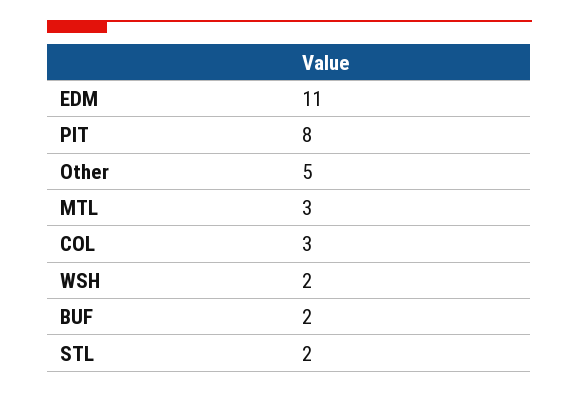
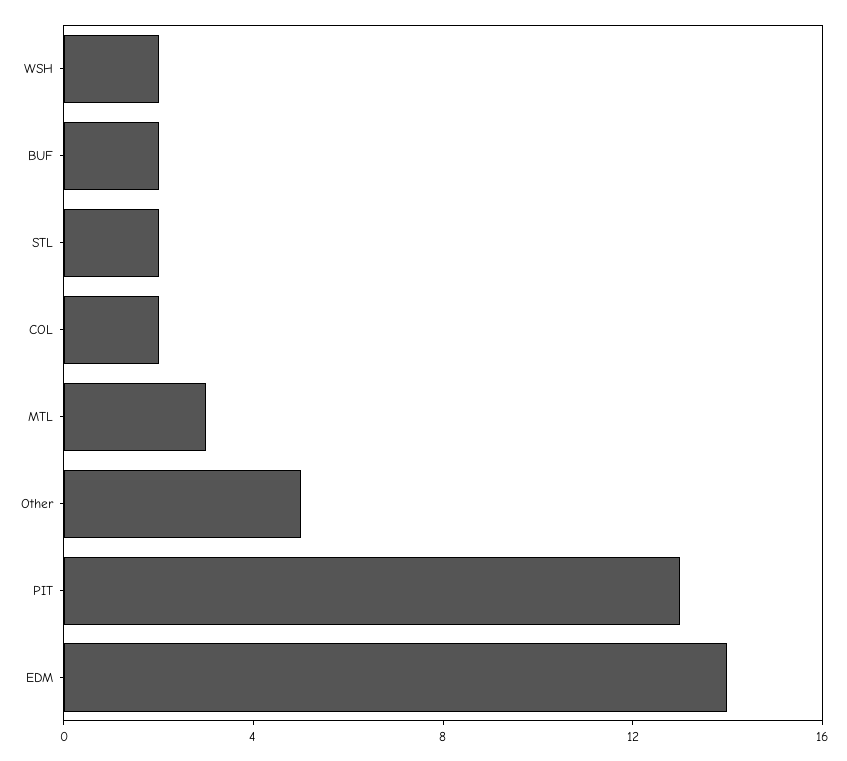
EDM: 11 -> 14
PIT: 8 -> 13
COL: 3 -> 2

